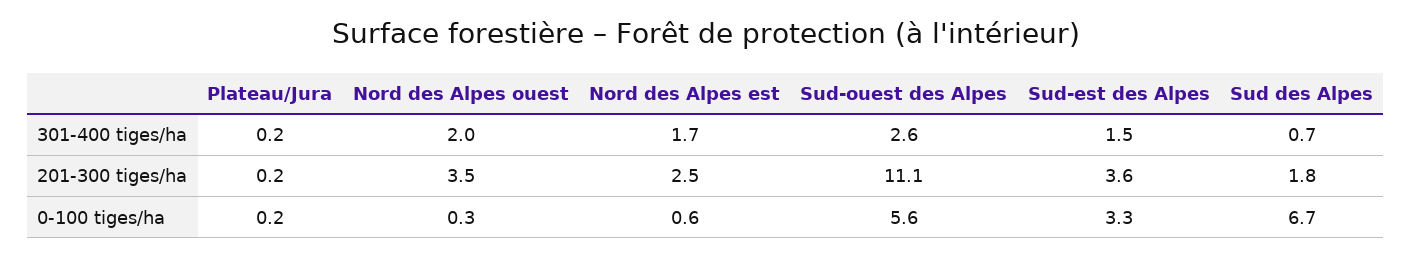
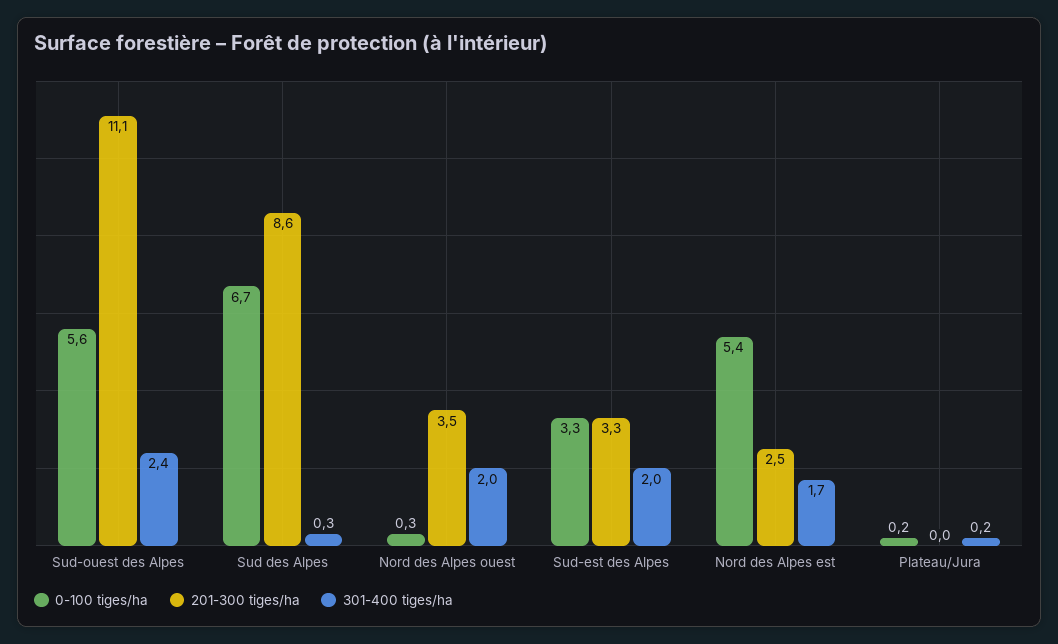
301-400 tiges/ha, Sud-ouest des Alpes: 2.6 -> 2.4
301-400 tiges/ha, Sud-est des Alpes: 1.5 -> 2
301-400 tiges/ha, Sud des Alpes: 0.7 -> 0.3
201-300 tiges/ha, Plateau/Jura: 0.2 -> 0
201-300 tiges/ha, Sud-est des Alpes: 3.6 -> 3.3
201-300 tiges/ha, Sud des Alpes: 1.8 -> 8.6
0-100 tiges/ha, Nord des Alpes est: 0.6 -> 5.4

